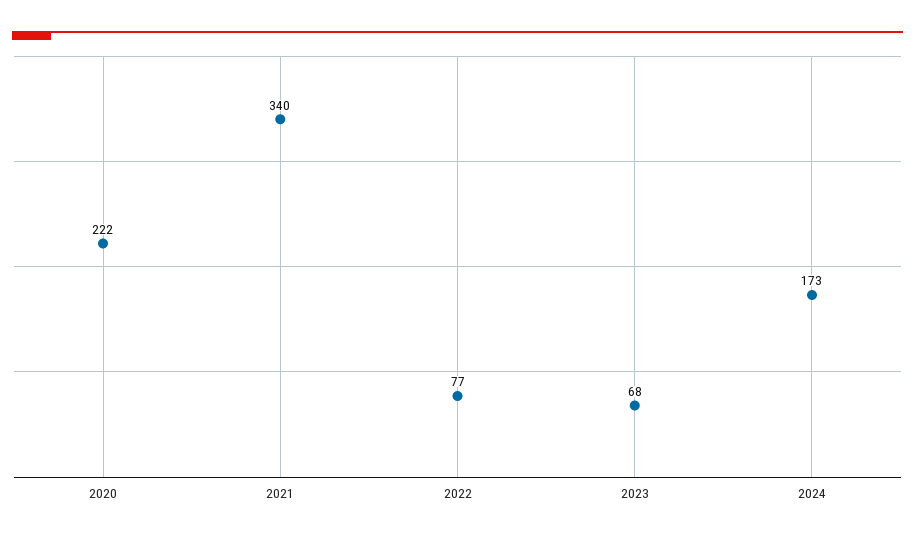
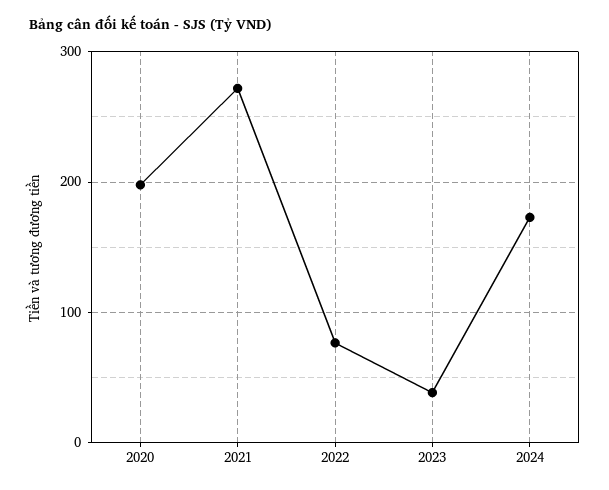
2020: 222 -> 200
2021: 340 -> 270
2023: 68 -> 40

